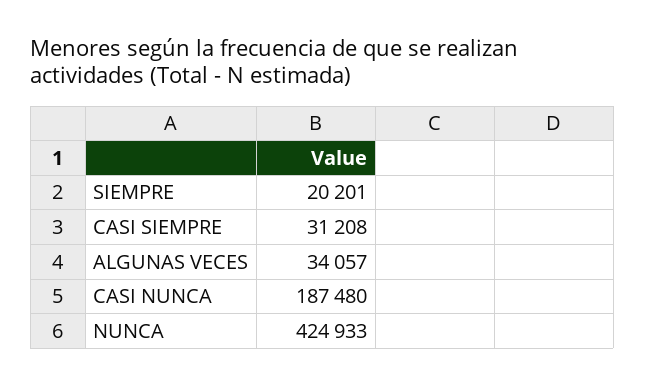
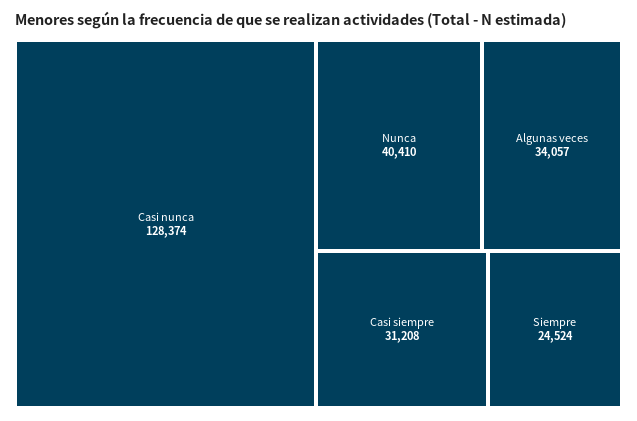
SIEMPRE: 20201 -> 24524
CASI NUNCA: 187480 -> 128374
NUNCA: 424933 -> 40410

